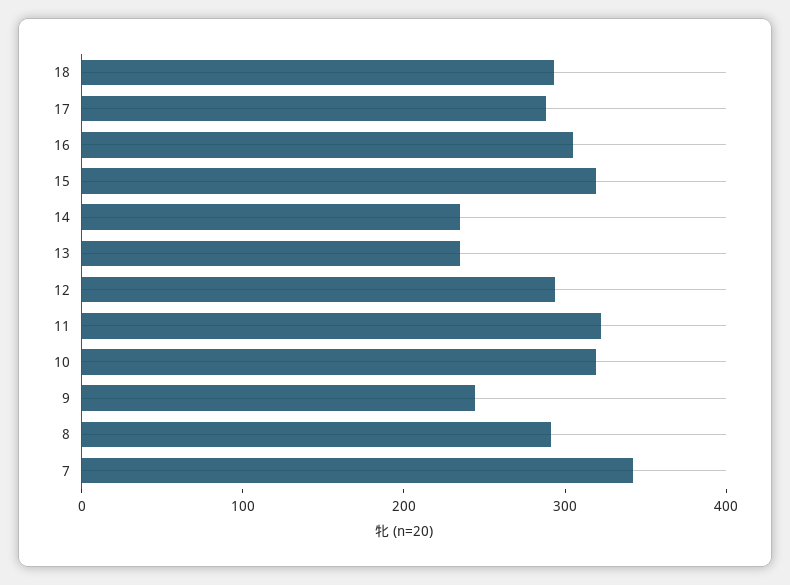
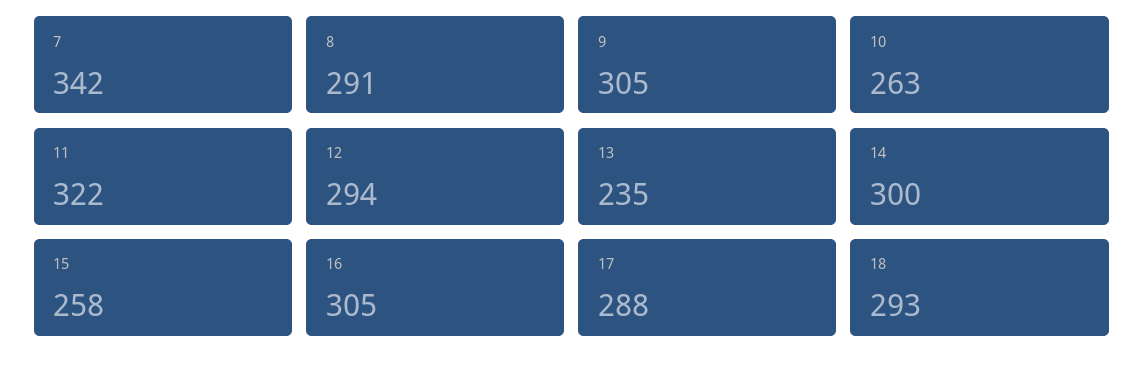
15: 320 -> 258
14: 240 -> 300
10: 320 -> 263
9: 240 -> 305

